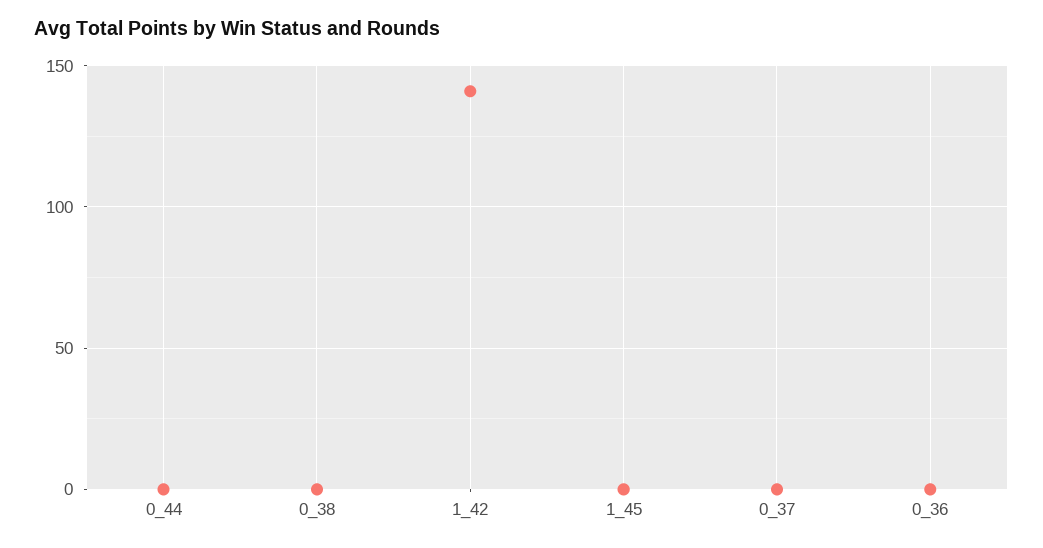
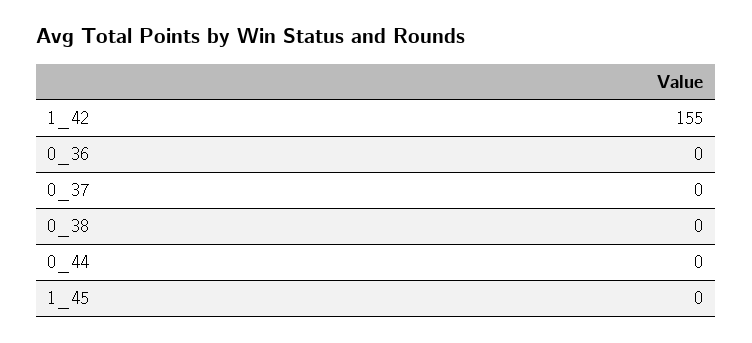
1_42: 140 -> 155

